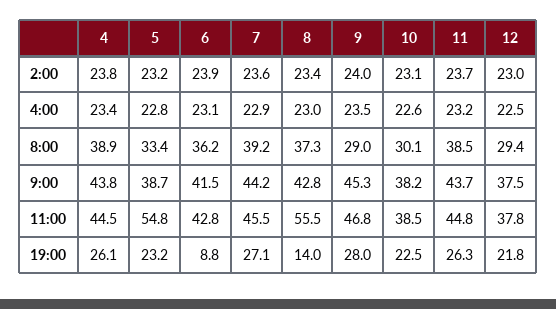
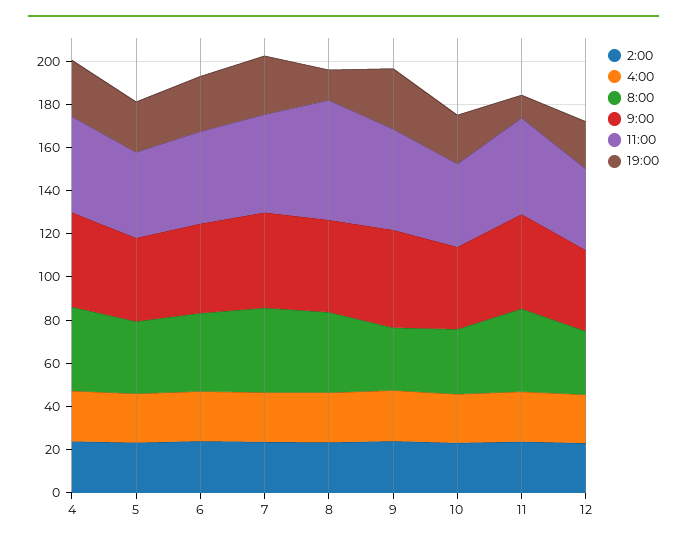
11:00, 5: 54.8 -> 40
19:00, 6: 8.8 -> 25
19:00, 11: 26.3 -> 10

